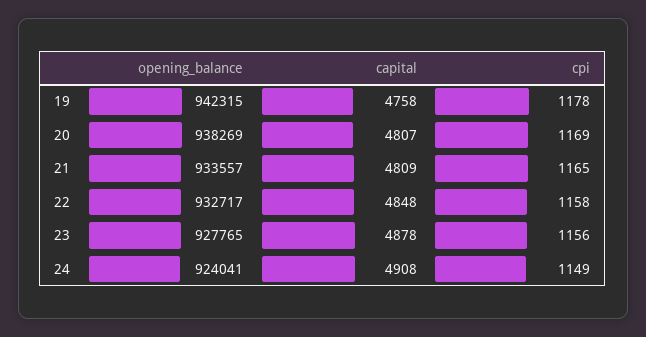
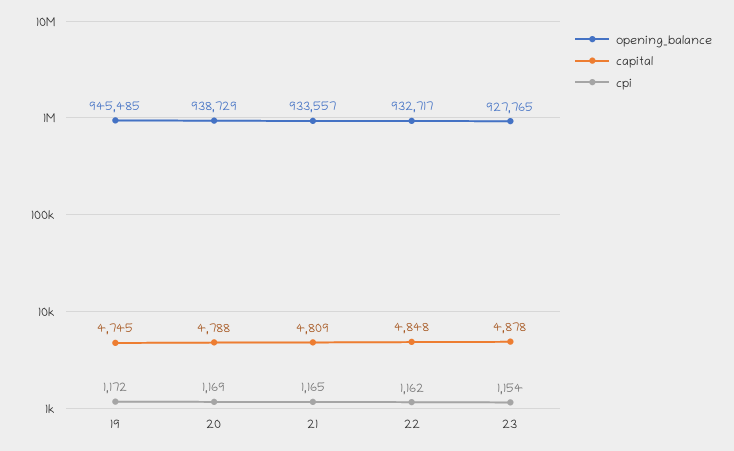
opening_balance, 19: 942315 -> 945485
capital, 19: 4758 -> 4745
cpi, 19: 1178 -> 1172
opening_balance, 20: 938269 -> 938729
capital, 20: 4807 -> 4788
cpi, 22: 1158 -> 1162
cpi, 23: 1156 -> 1154
opening_balance, 24: 924041 -> none
capital, 24: 4908 -> none
cpi, 24: 1149 -> none

